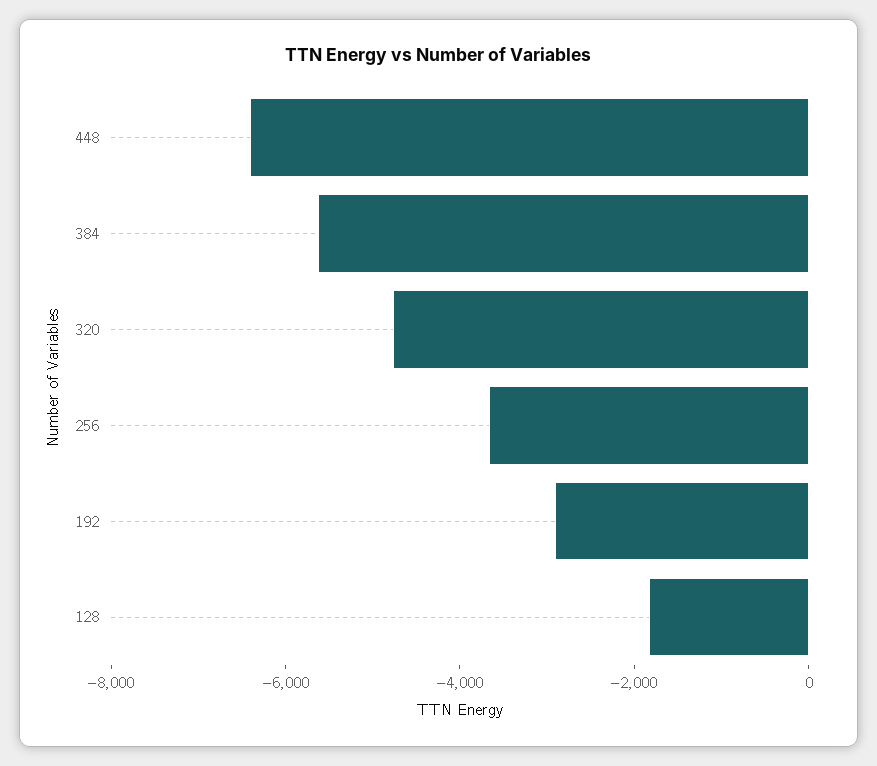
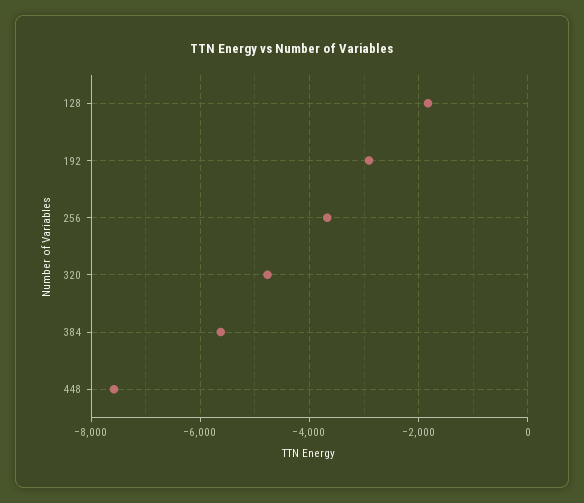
448: -6500 -> -7600

